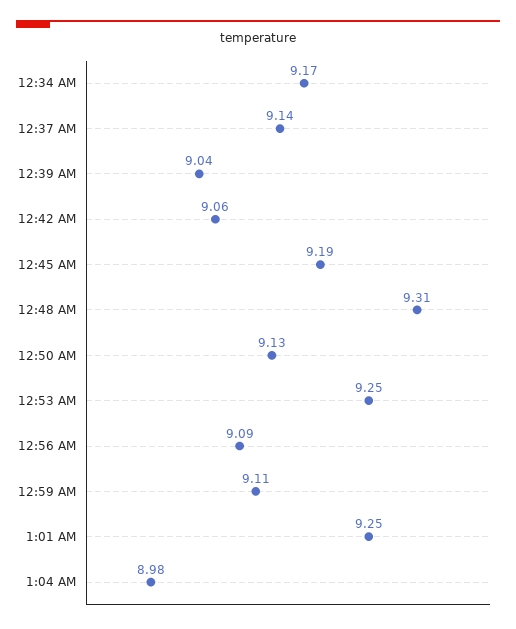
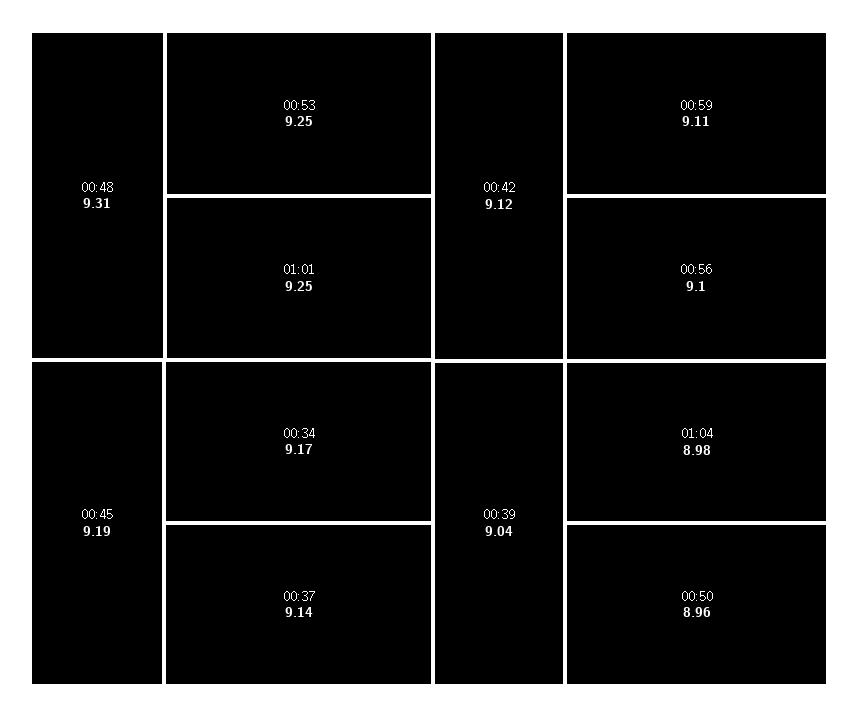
12:42 AM: 9.06 -> 9.12
12:50 AM: 9.13 -> 8.96
12:56 AM: 9.09 -> 9.1

